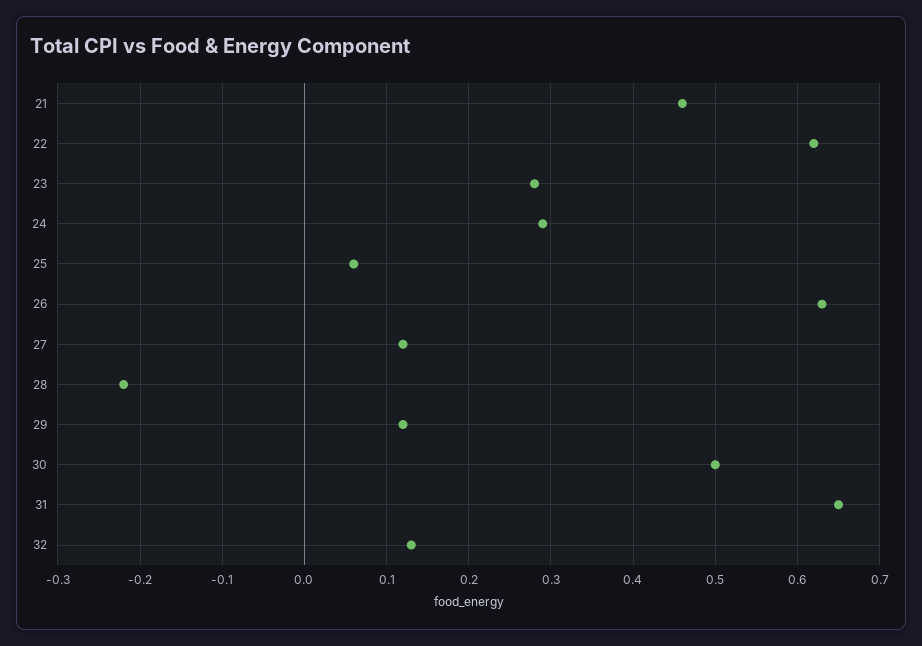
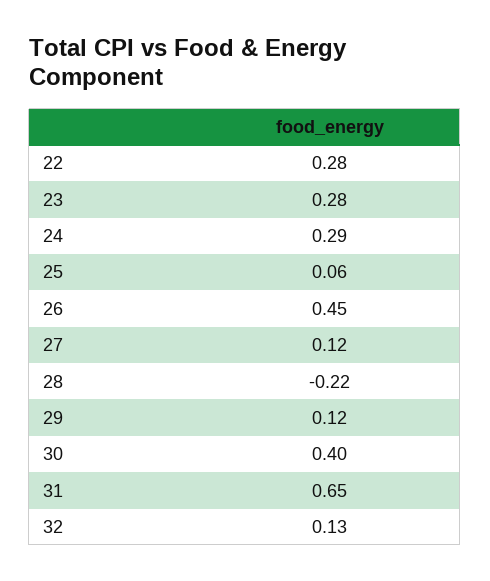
21: 0.46 -> none
22: 0.62 -> 0.28
26: 0.63 -> 0.45
30: 0.5 -> 0.4

